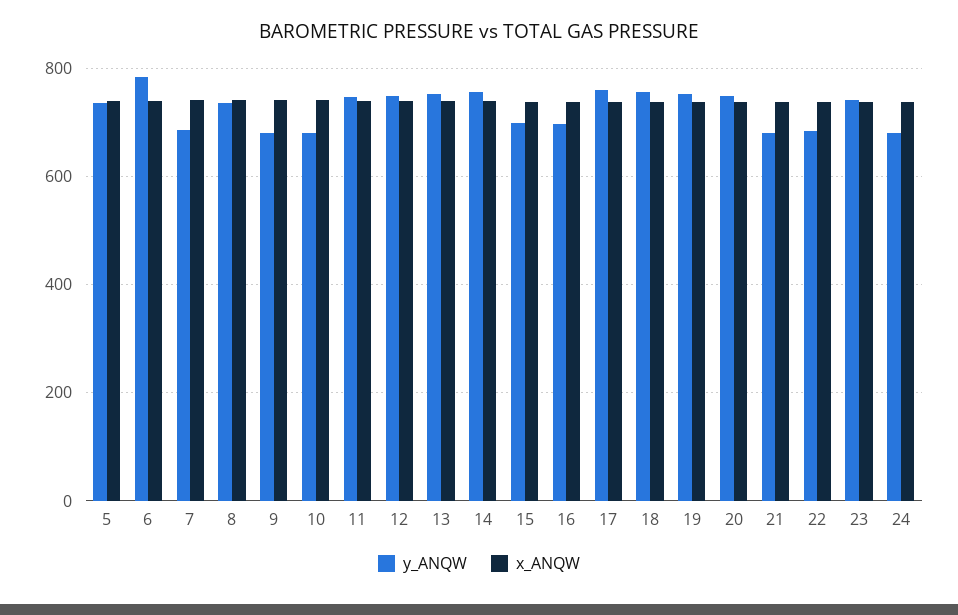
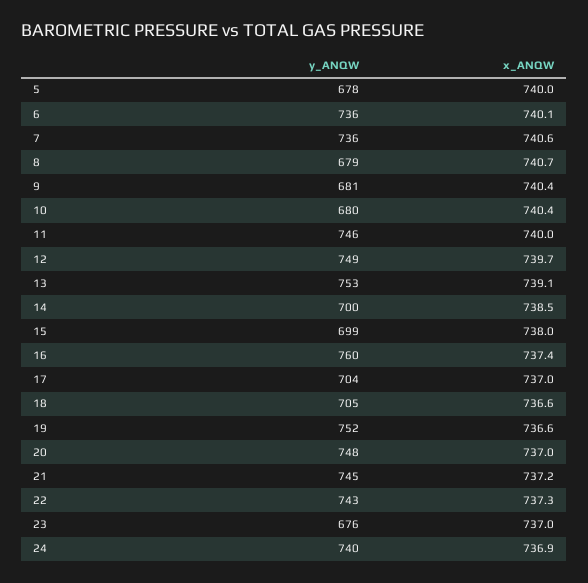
y_ANQW, 5: 740 -> 678
y_ANQW, 6: 780 -> 736
y_ANQW, 7: 680 -> 736
y_ANQW, 8: 740 -> 679
y_ANQW, 14: 760 -> 700
y_ANQW, 16: 700 -> 760
y_ANQW, 17: 760 -> 704
y_ANQW, 18: 760 -> 705
y_ANQW, 21: 680 -> 745
y_ANQW, 22: 680 -> 743
y_ANQW, 23: 740 -> 676
y_ANQW, 24: 680 -> 740

